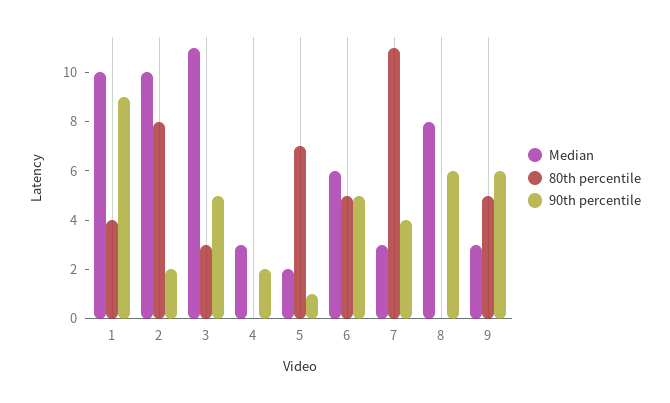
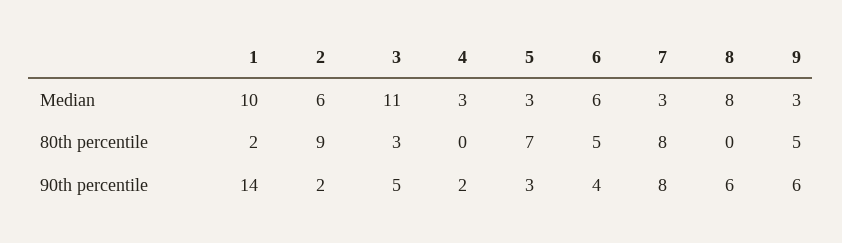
80th percentile, 1: 4 -> 2
90th percentile, 1: 9 -> 14
Median, 2: 10 -> 6
80th percentile, 2: 8 -> 9
Median, 5: 2 -> 3
90th percentile, 5: 1 -> 3
90th percentile, 6: 5 -> 4
80th percentile, 7: 11 -> 8
90th percentile, 7: 4 -> 8

